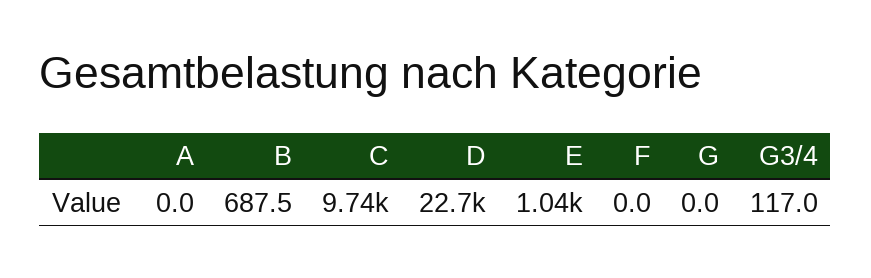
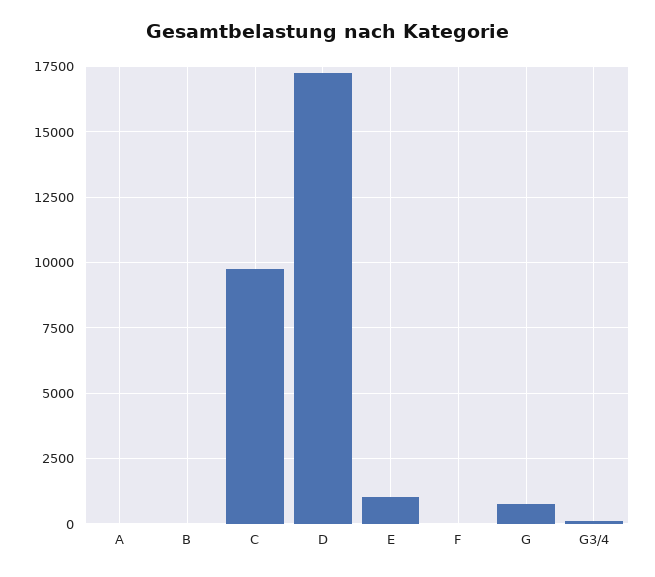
B: 687.5 -> 0
D: 22700 -> 17250
G: 0 -> 750

